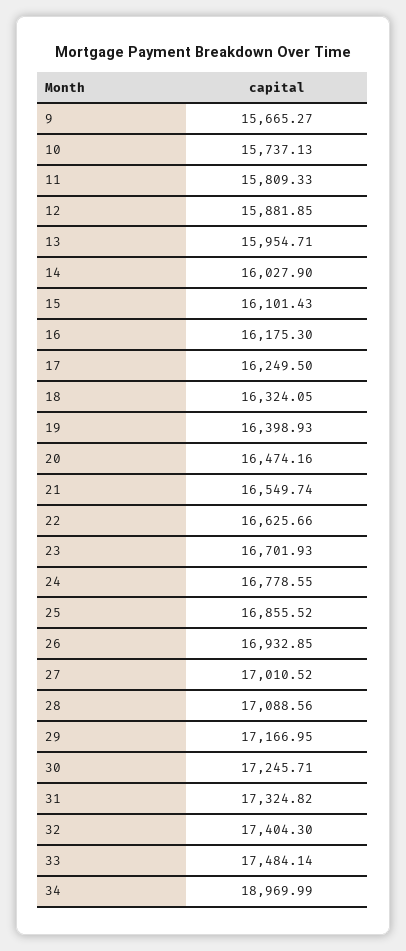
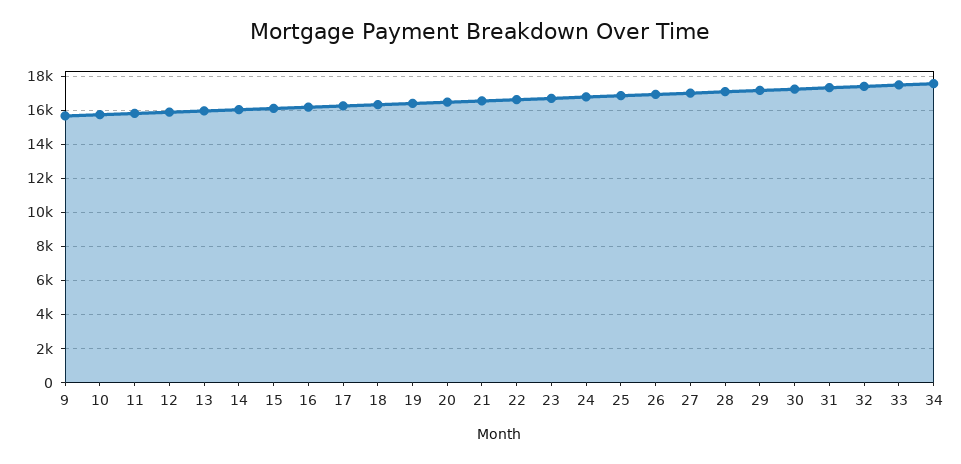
34: 18969.99 -> 17500

